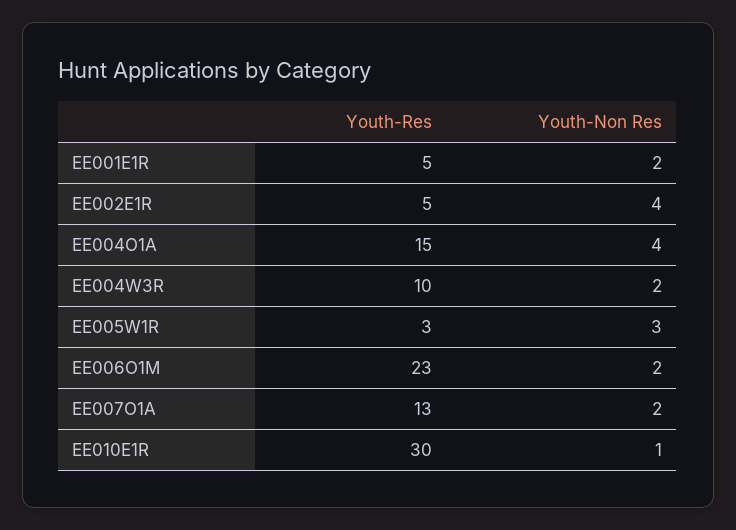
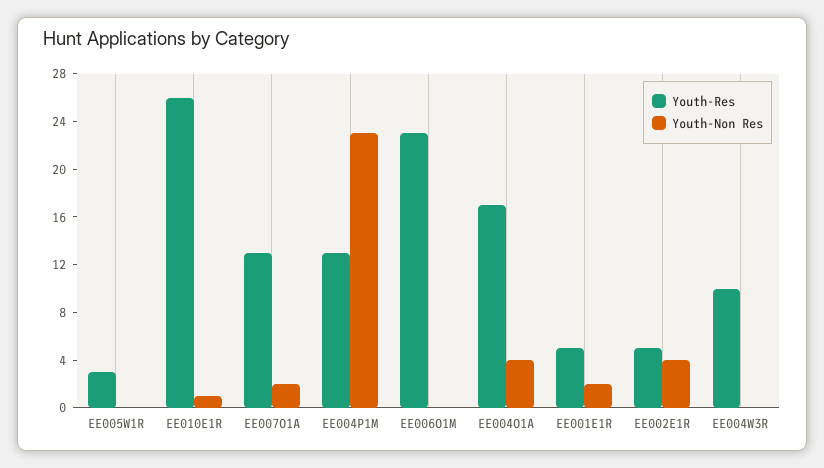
Youth-Res, EE004O1A: 15 -> 17
Youth-Non Res, EE004W3R: 2 -> 0
Youth-Non Res, EE005W1R: 3 -> 0
Youth-Non Res, EE006O1M: 2 -> 0
Youth-Res, EE010E1R: 30 -> 26
Youth-Res, EE004P1M: none -> 13
Youth-Non Res, EE004P1M: none -> 23

